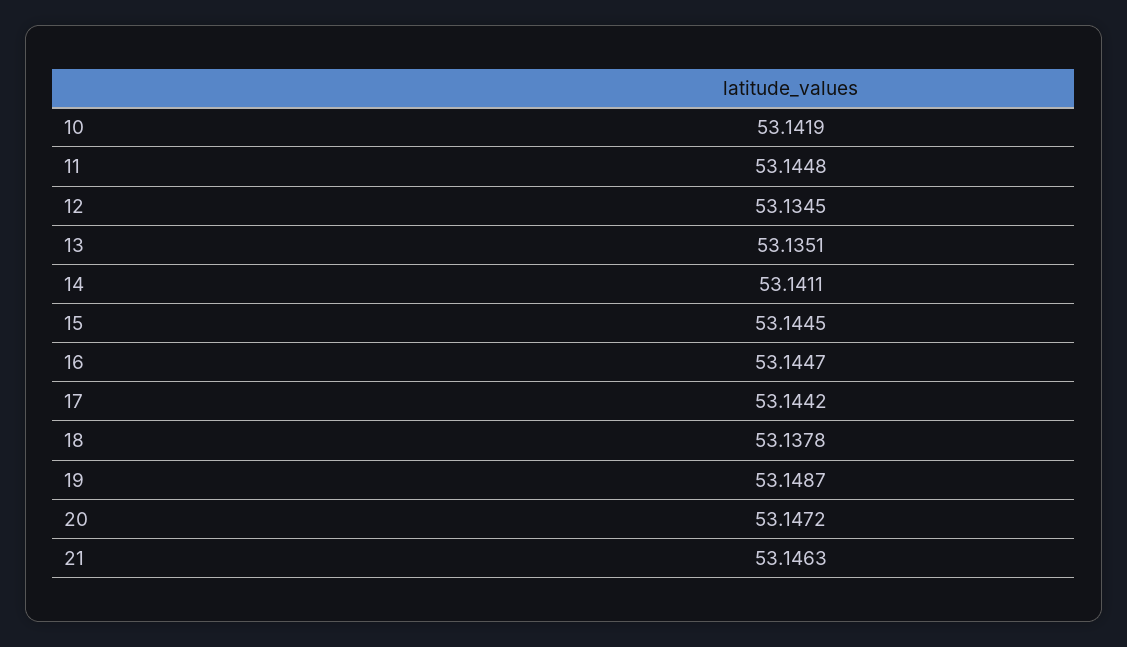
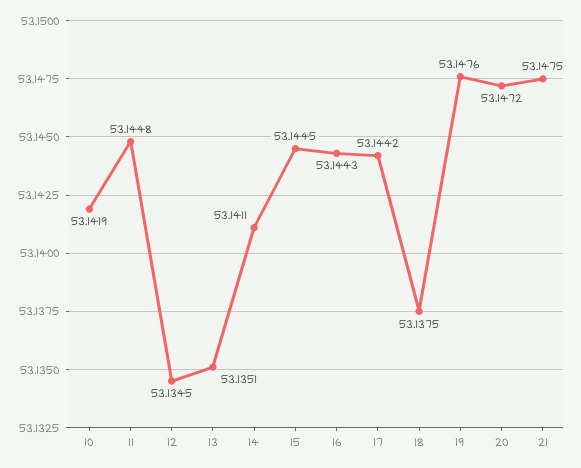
16: 53.1447 -> 53.1443
18: 53.1378 -> 53.1375
19: 53.1487 -> 53.1476
21: 53.1463 -> 53.1475

